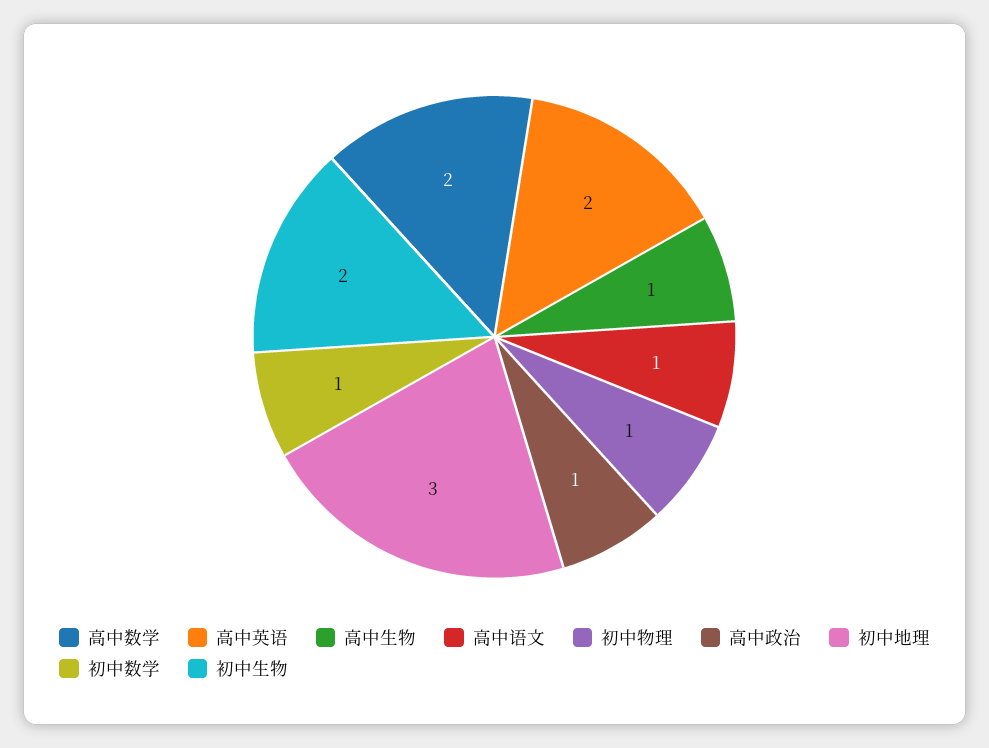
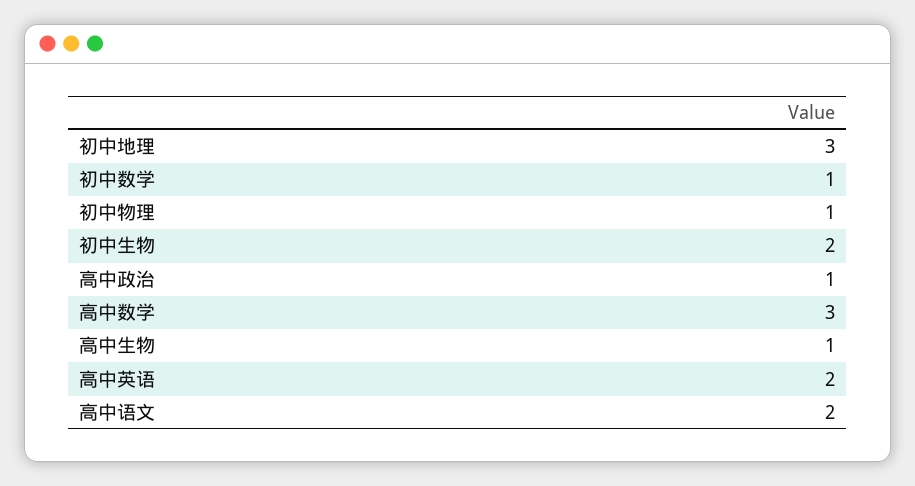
高中数学: 2 -> 3
高中语文: 1 -> 2

